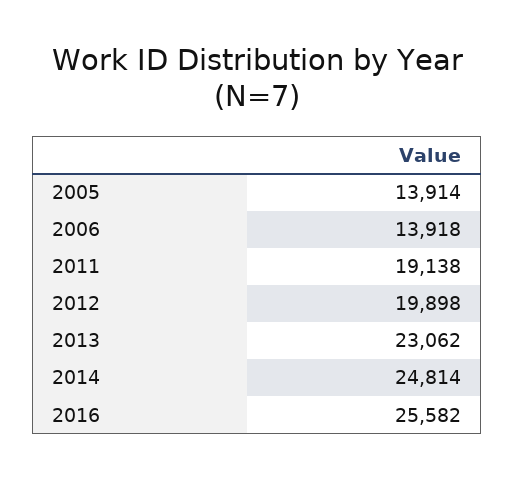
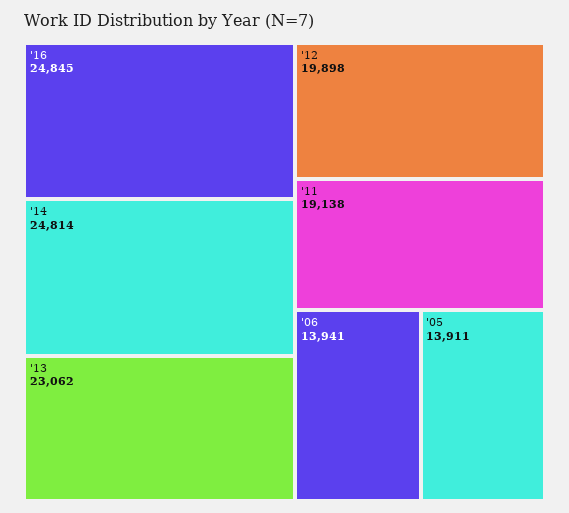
2005: 13914 -> 13911
2006: 13918 -> 13941
2016: 25582 -> 24845

